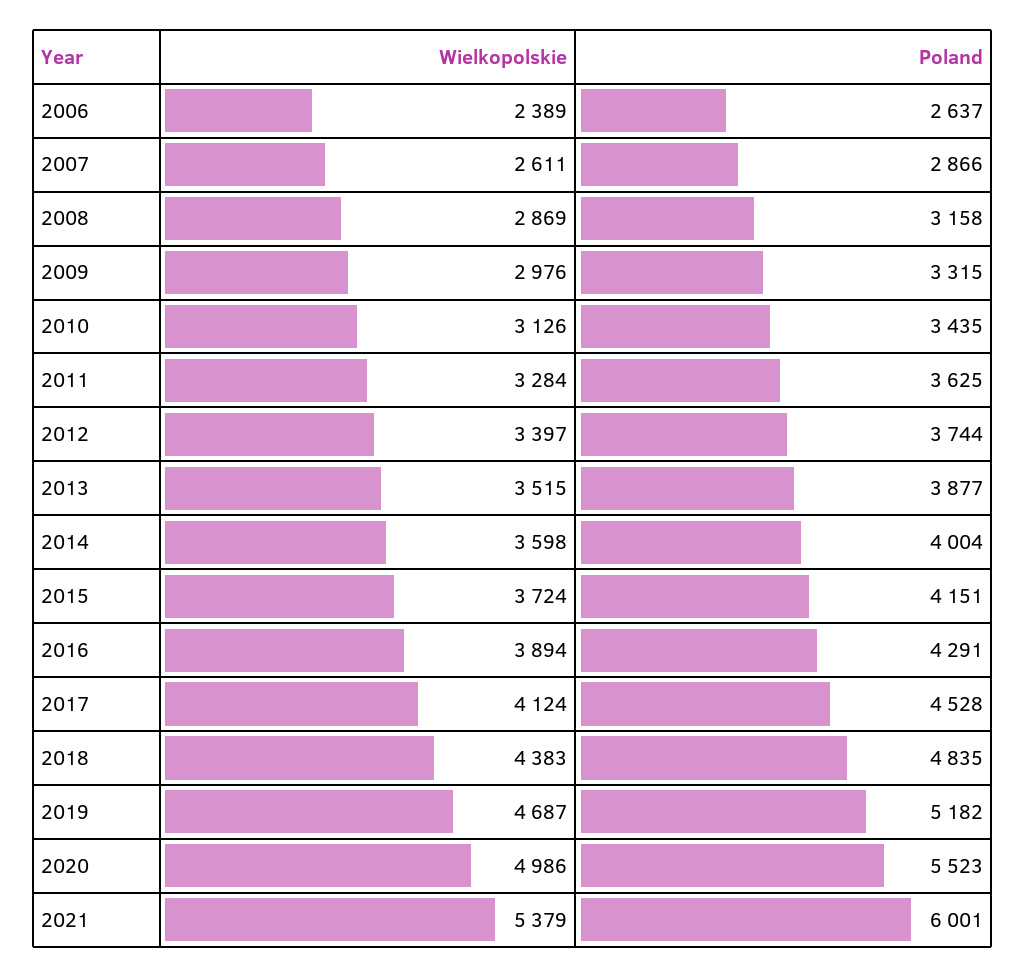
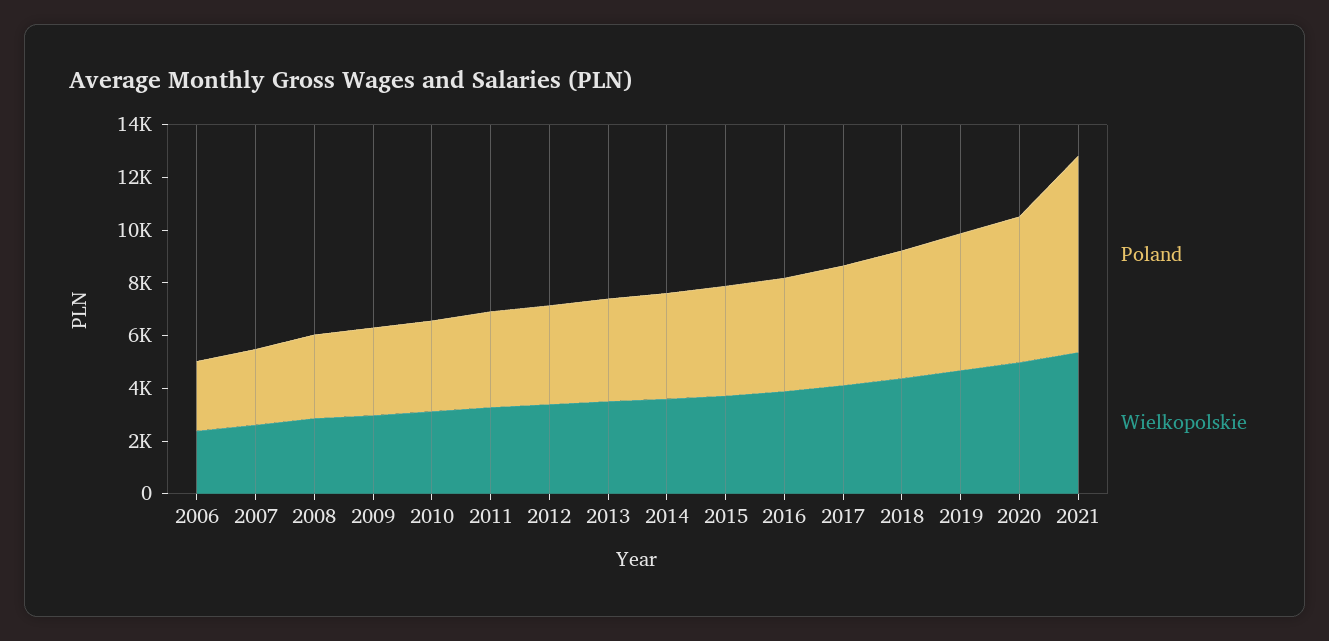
Poland, 2021: 6001 -> 7500

